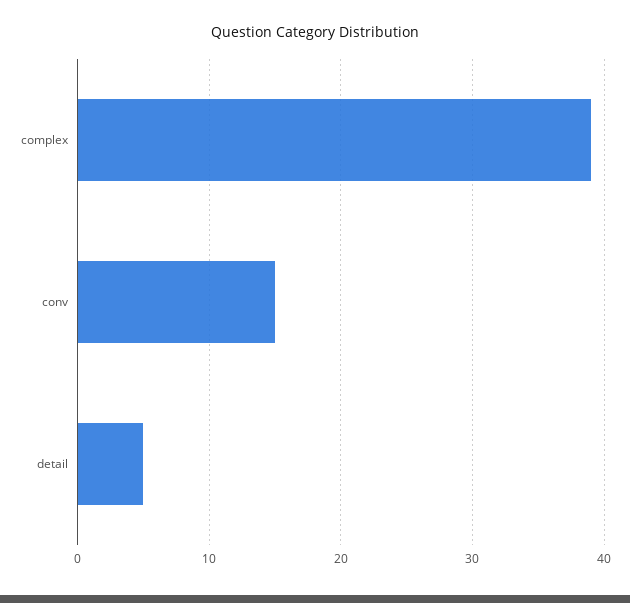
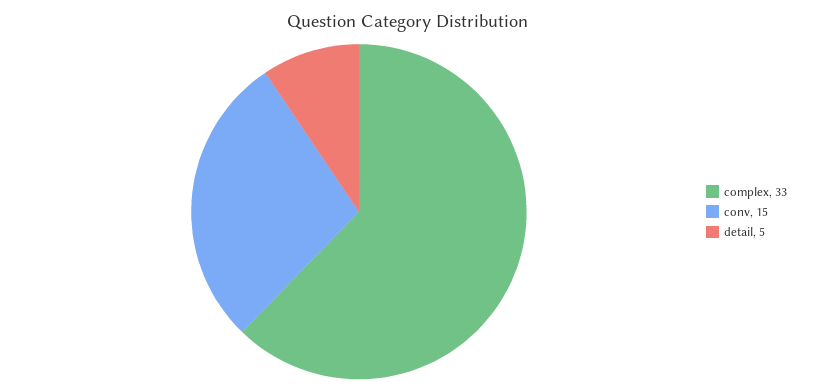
complex: 39 -> 33

